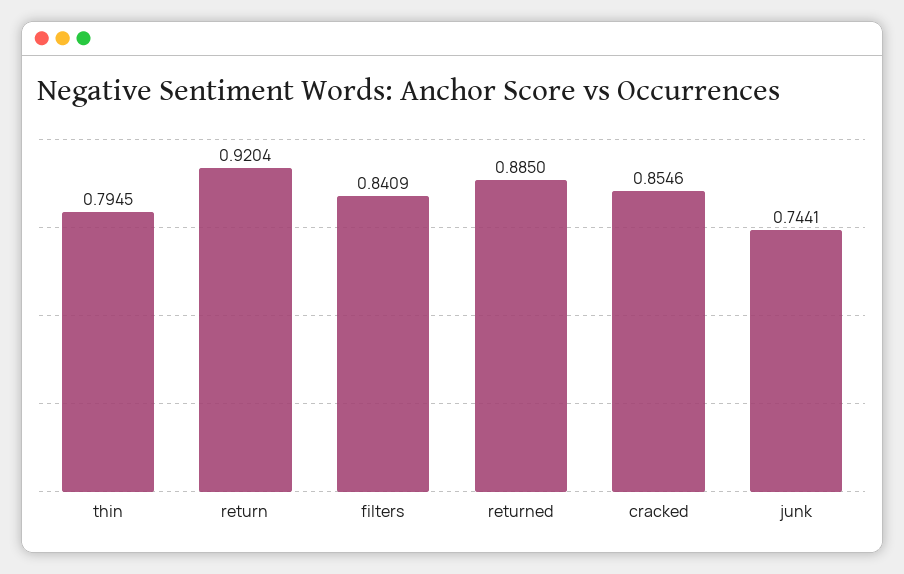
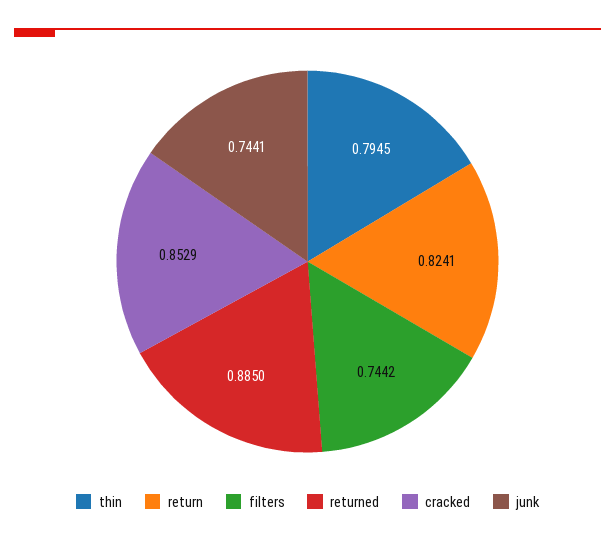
return: 0.9204 -> 0.8241
filters: 0.8409 -> 0.7442
cracked: 0.8546 -> 0.8529

